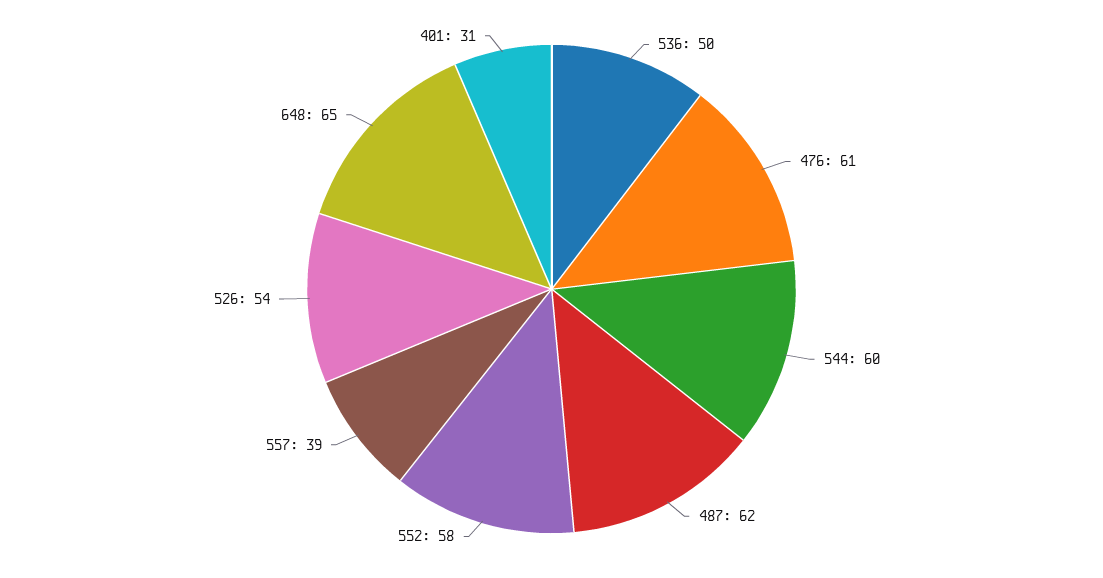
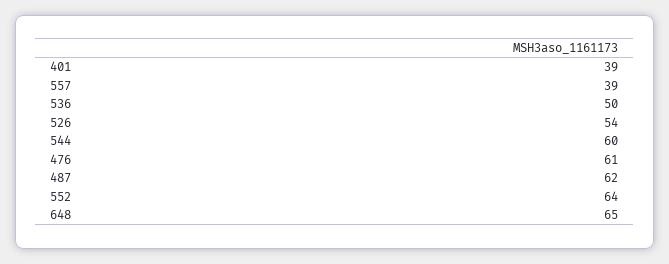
552: 58 -> 64
401: 31 -> 39

